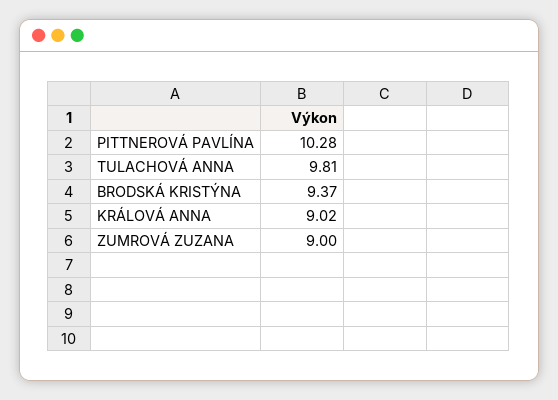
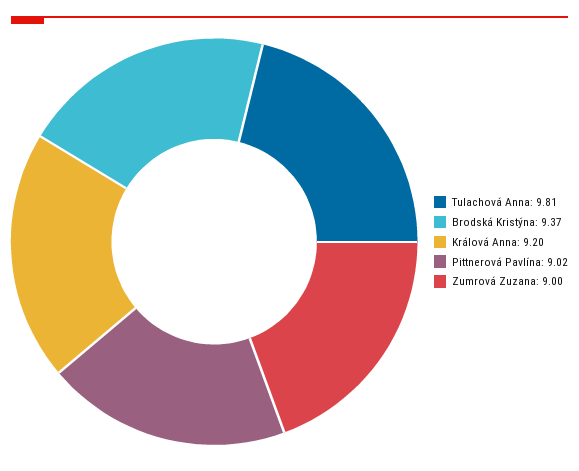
PITTNEROVÁ PAVLÍNA: 10.28 -> 9.02
KRÁLOVÁ ANNA: 9.02 -> 9.2

